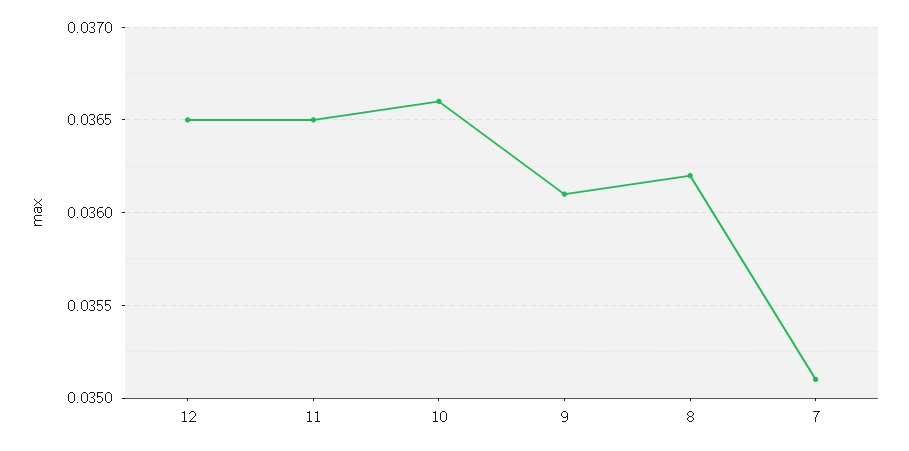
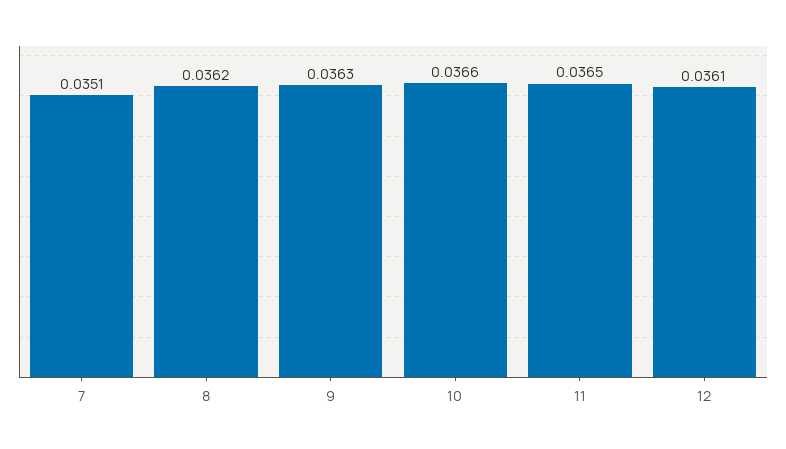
12: 0.0365 -> 0.0361
9: 0.0361 -> 0.0363

